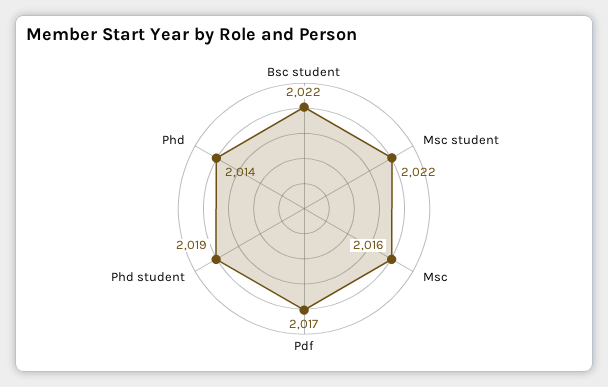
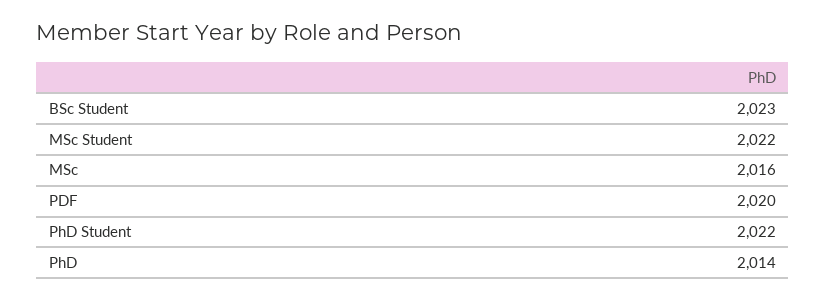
Bsc student: 2022 -> 2023
Pdf: 2017 -> 2020
Phd student: 2019 -> 2022

